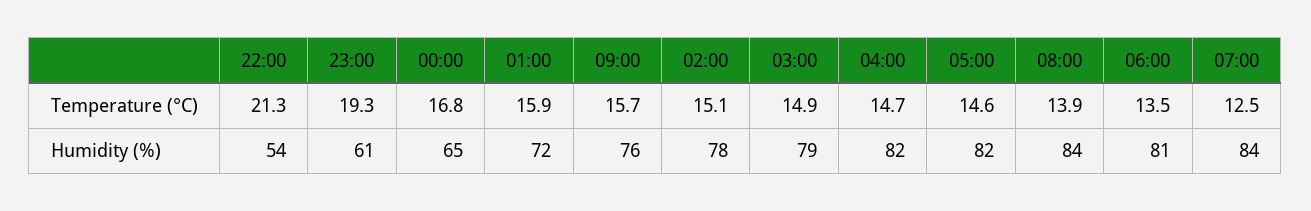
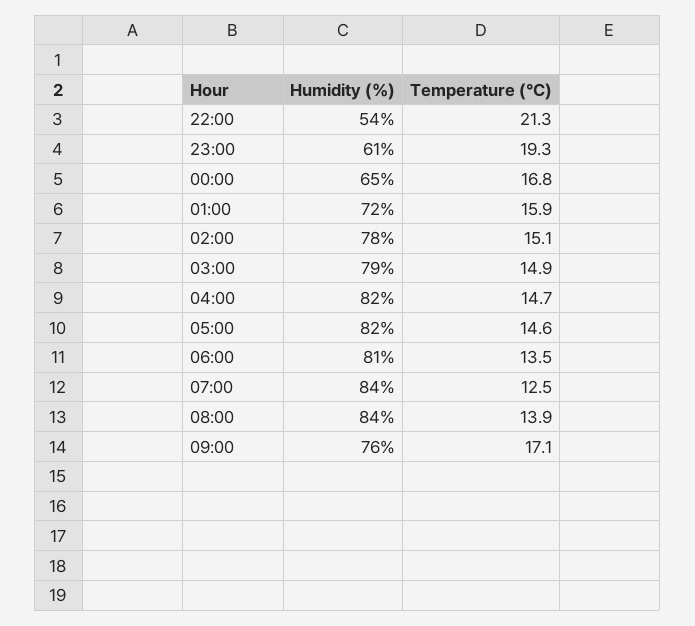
09:00, Temperature (°C): 15.7 -> 17.1

